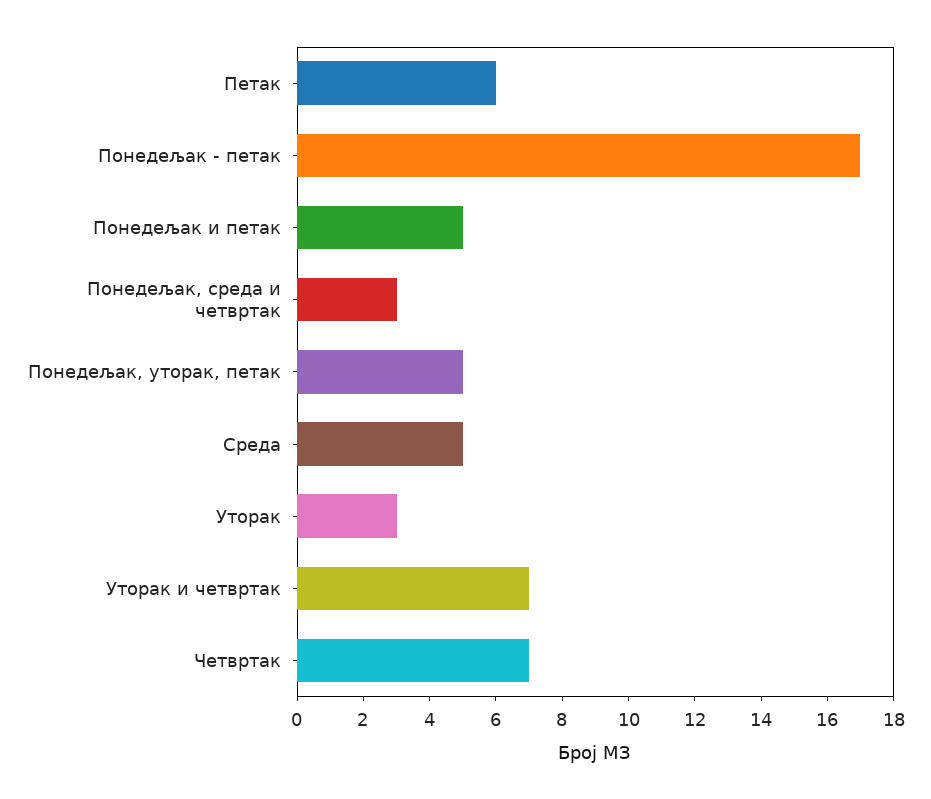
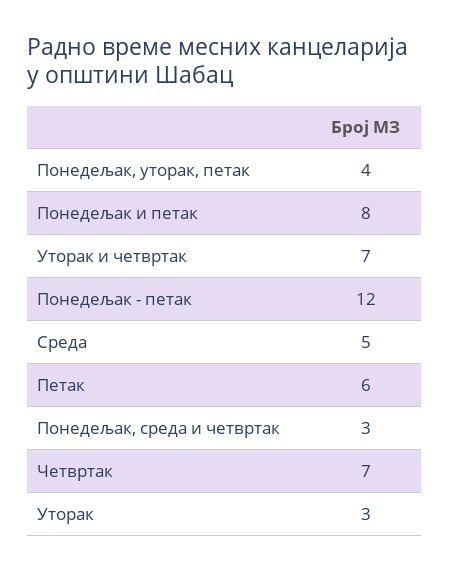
Понедељак - петак: 17 -> 12
Понедељак и петак: 5 -> 8
Понедељак, уторак, петак: 5 -> 4

